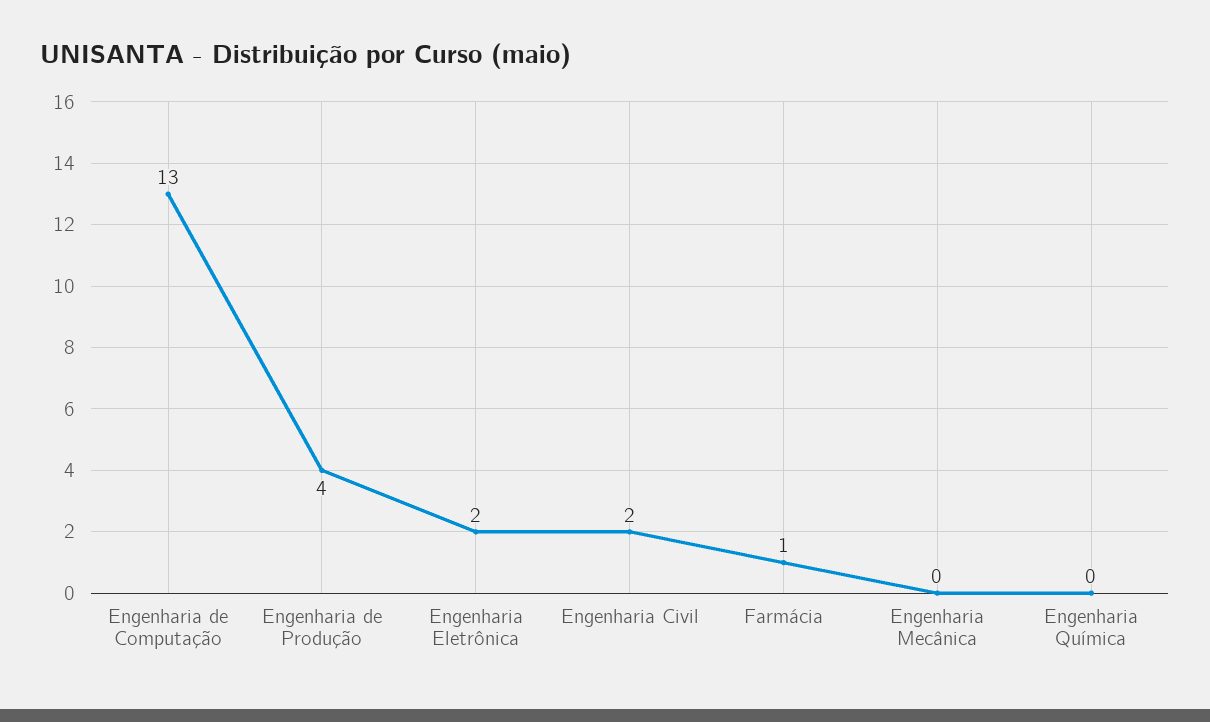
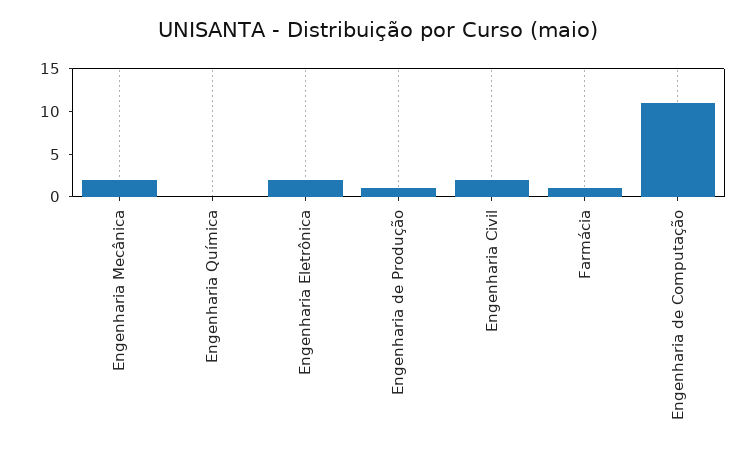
Engenharia de Computação: 13 -> 11
Engenharia de Produção: 4 -> 1
Engenharia Mecânica: 0 -> 2

